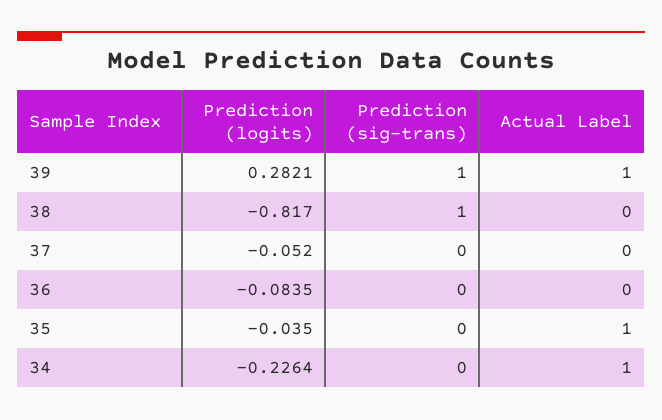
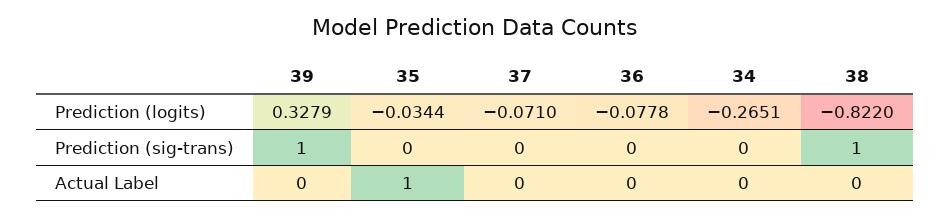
Prediction (logits), 39: 0.2821 -> 0.3279
Actual Label, 39: 1 -> 0
Prediction (logits), 38: -0.817 -> -0.822
Prediction (logits), 37: -0.052 -> -0.071
Prediction (logits), 36: -0.0835 -> -0.0778
Prediction (logits), 35: -0.035 -> -0.0344
Prediction (logits), 34: -0.2264 -> -0.2651
Actual Label, 34: 1 -> 0

